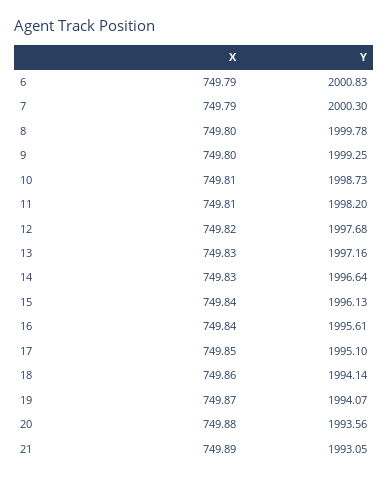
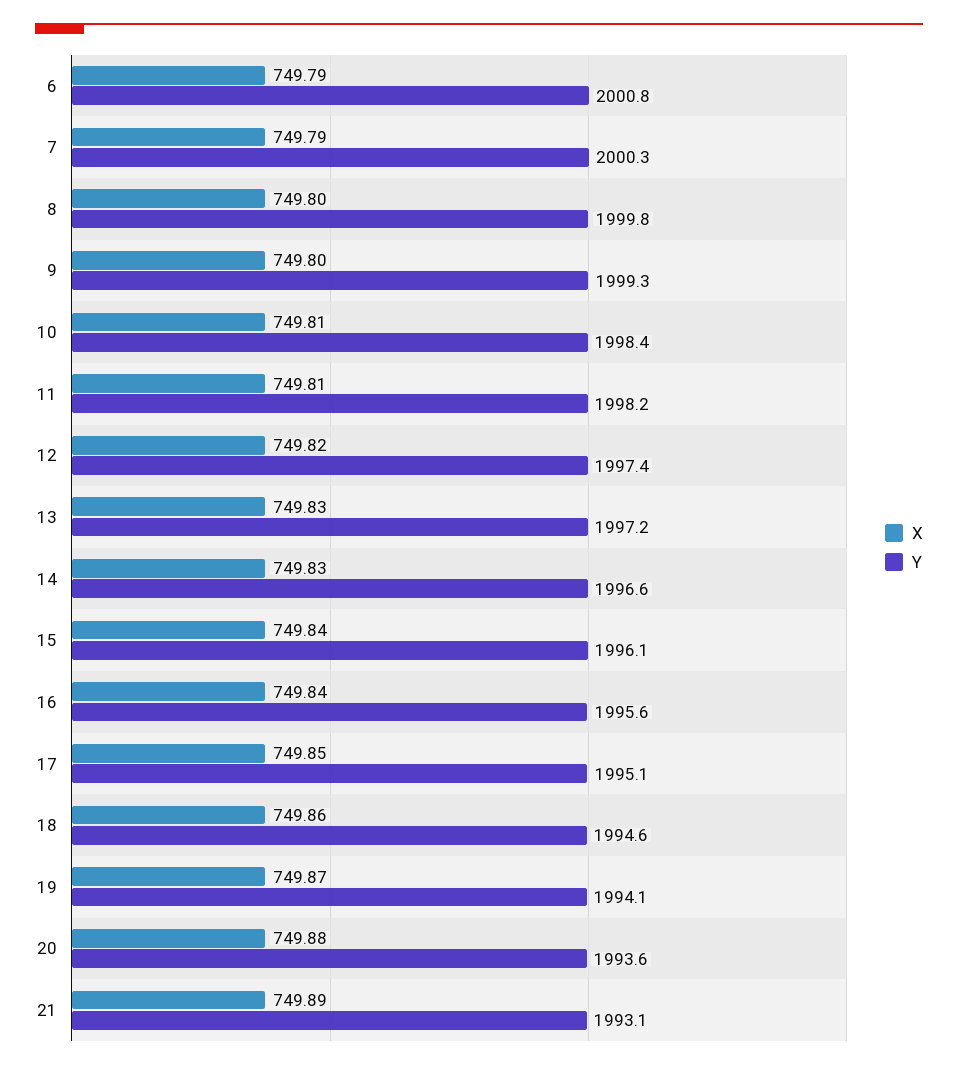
Y, 10: 1998.73 -> 1998.4
Y, 12: 1997.68 -> 1997.4
Y, 18: 1994.14 -> 1994.6

